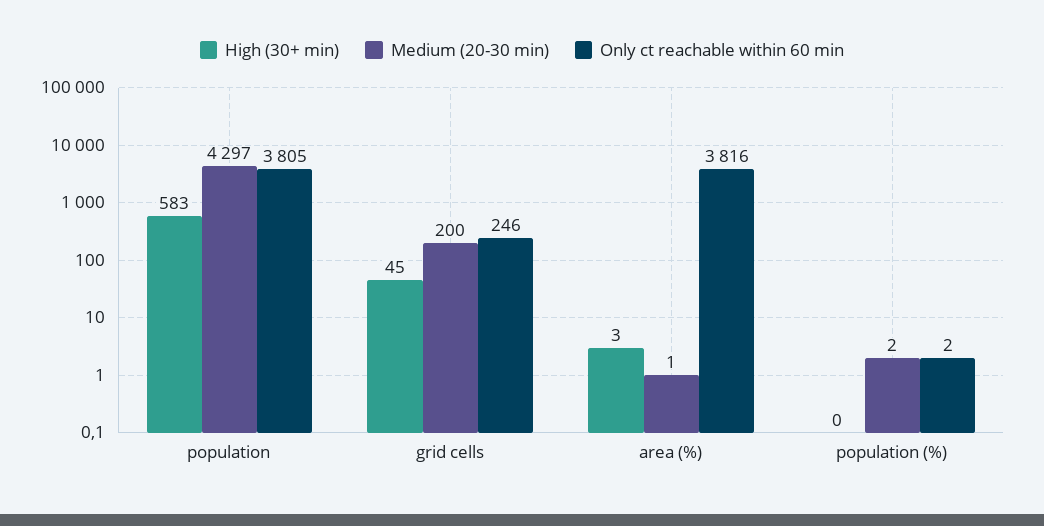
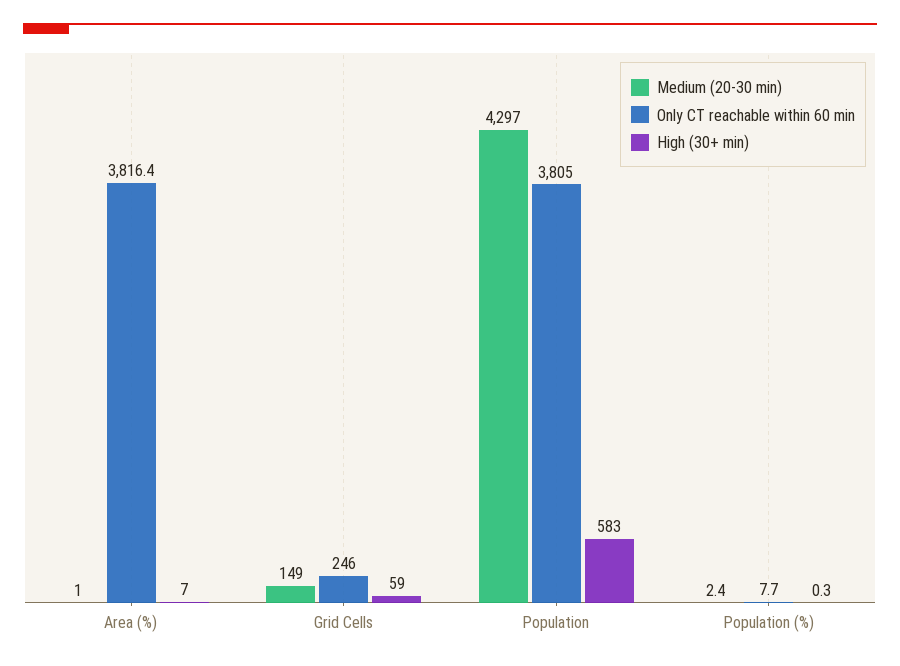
High (30+ min), grid cells: 45 -> 59
Medium (20-30 min), grid cells: 200 -> 149
High (30+ min), area (%): 3 -> 7
Only ct reachable within 60 min, population (%): 2 -> 7.7

